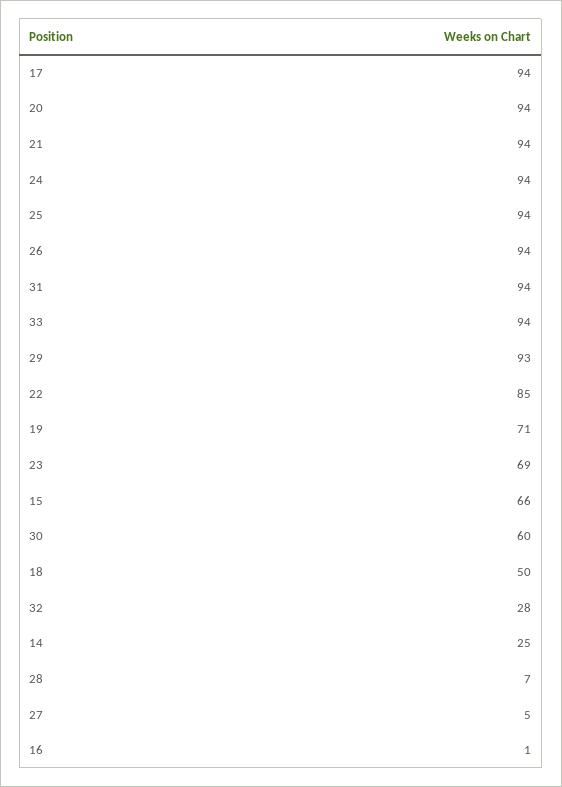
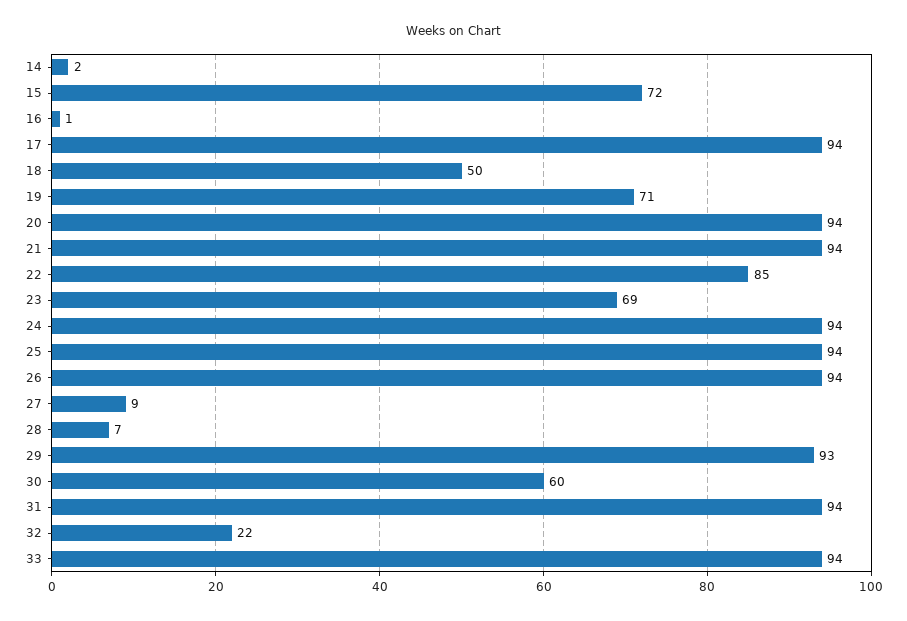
15: 66 -> 72
32: 28 -> 22
14: 25 -> 2
27: 5 -> 9

